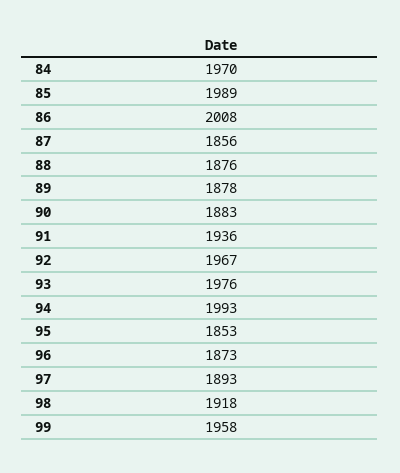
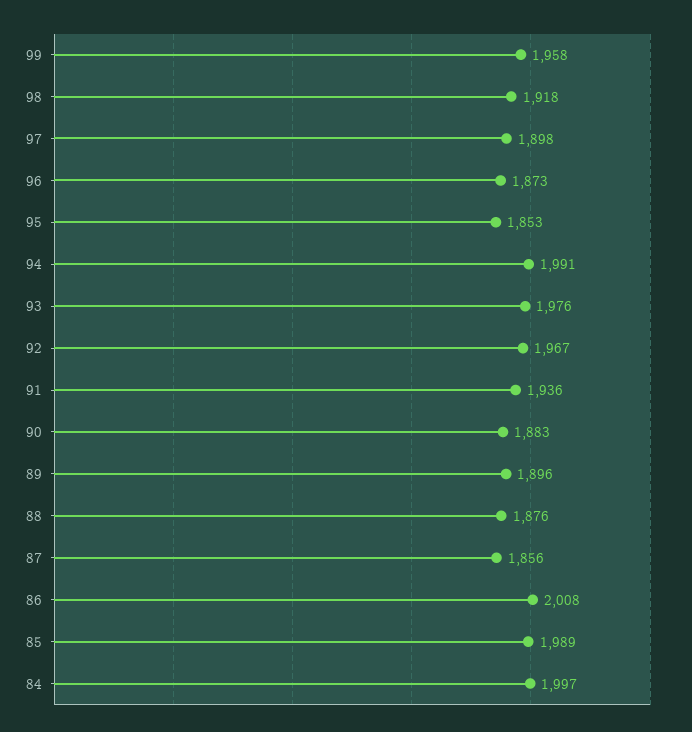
84: 1970 -> 1997
89: 1878 -> 1896
94: 1993 -> 1991
97: 1893 -> 1898

